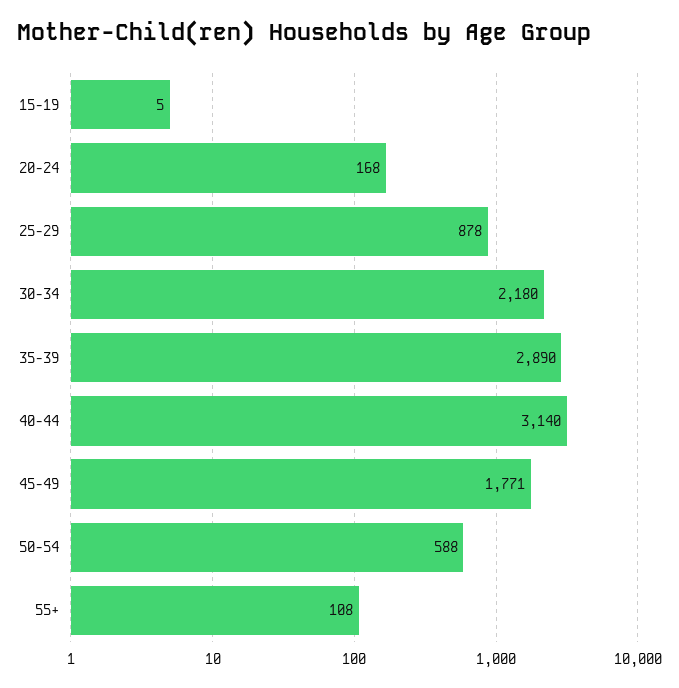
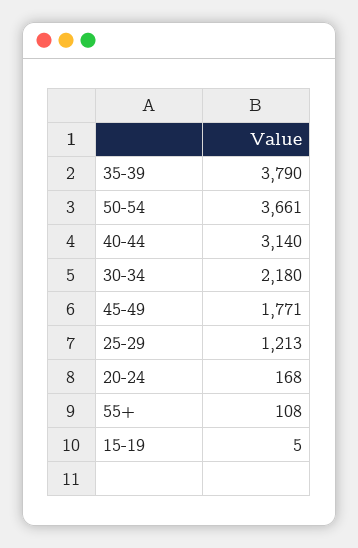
25-29: 878 -> 1213
35-39: 2890 -> 3790
50-54: 588 -> 3661

